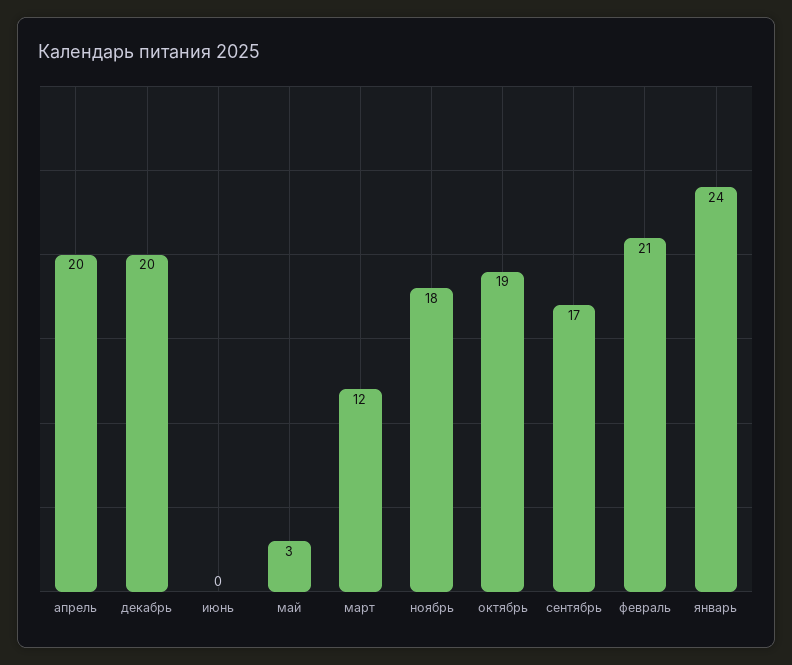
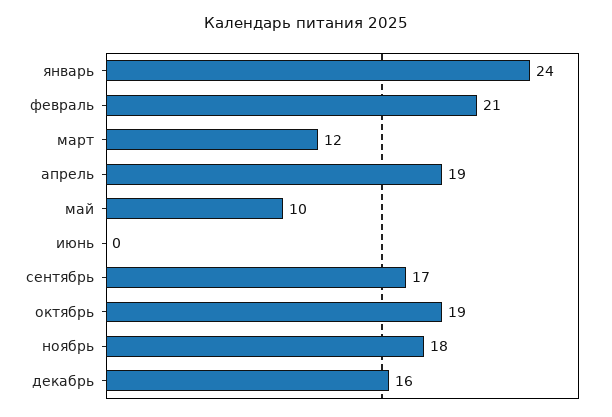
апрель: 20 -> 19
декабрь: 20 -> 16
май: 3 -> 10

